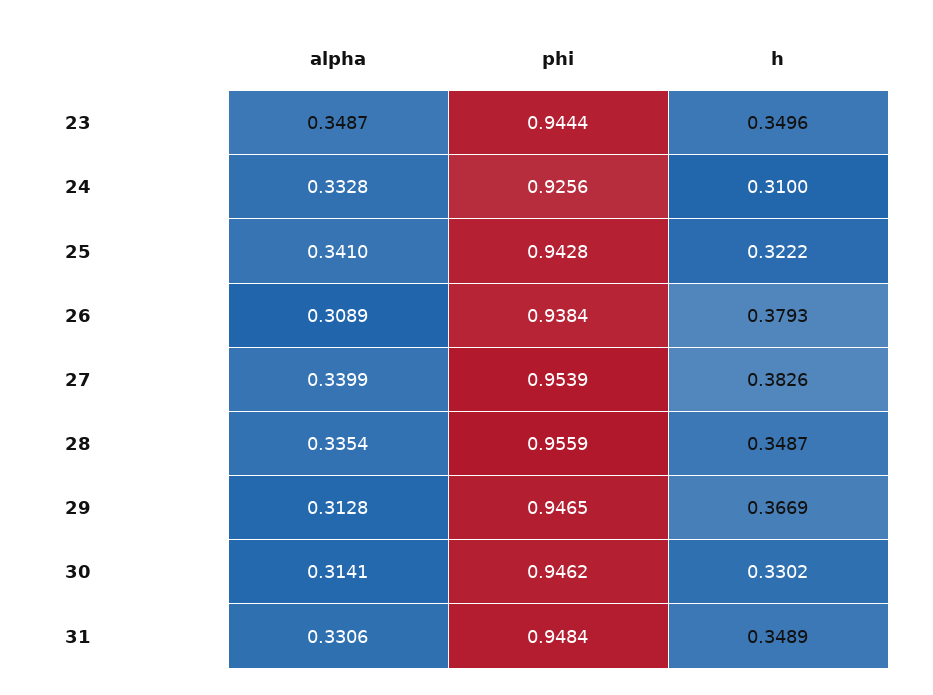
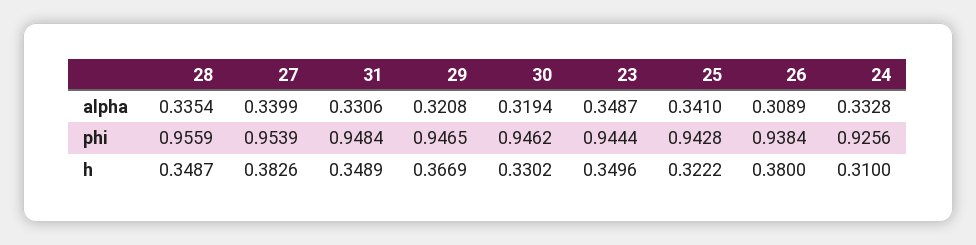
h, 26: 0.3793 -> 0.38
alpha, 29: 0.3128 -> 0.3208
alpha, 30: 0.3141 -> 0.3194

